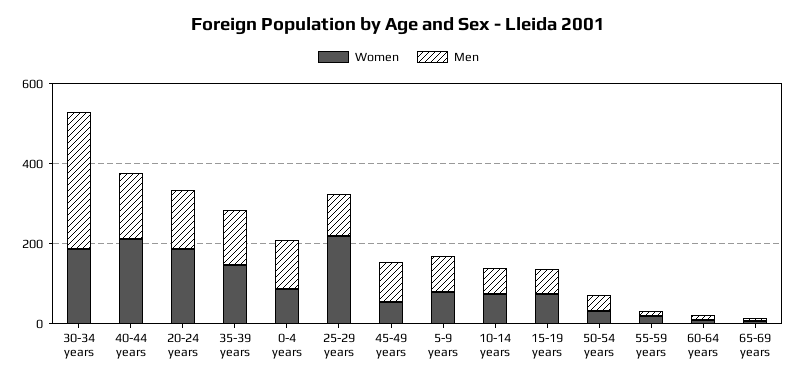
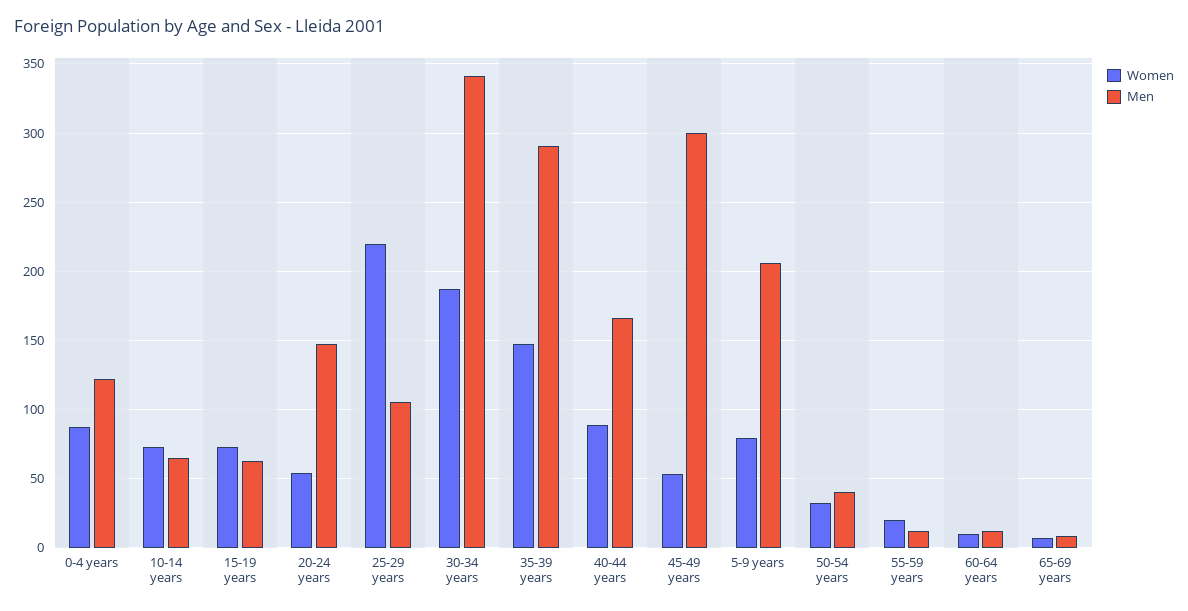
Women, 40-44 years: 200 -> 90
Women, 20-24 years: 200 -> 55
Men, 35-39 years: 150 -> 290
Men, 45-49 years: 100 -> 300
Men, 5-9 years: 100 -> 205

